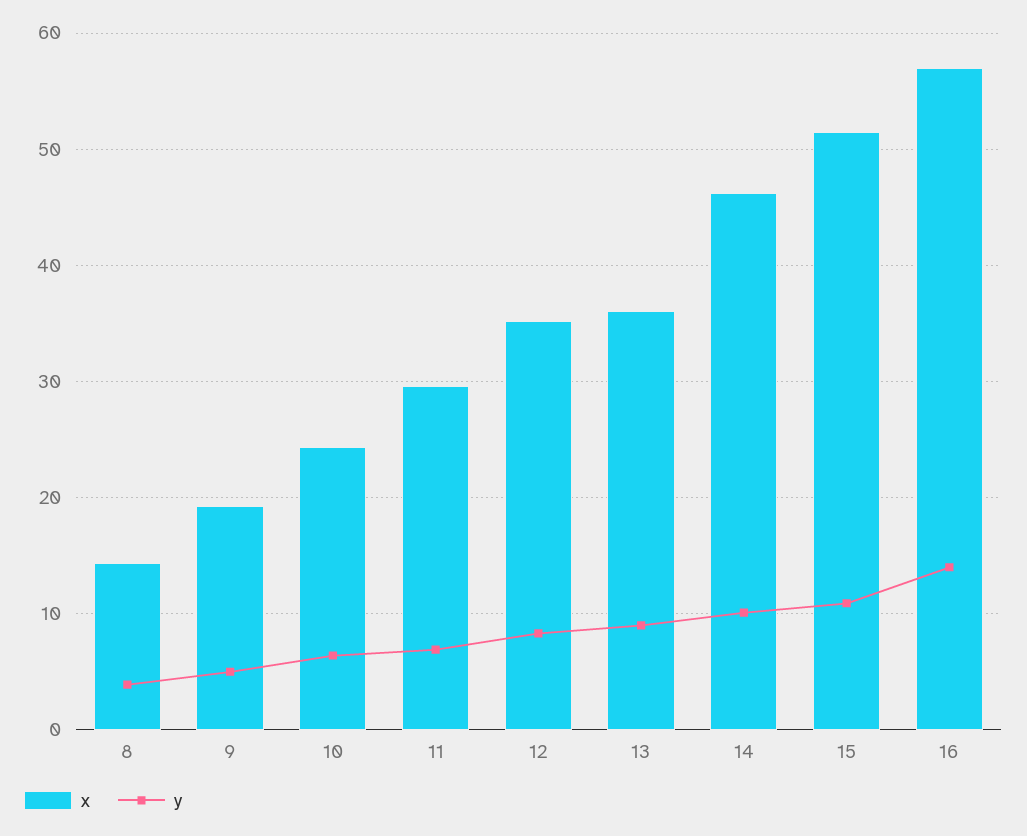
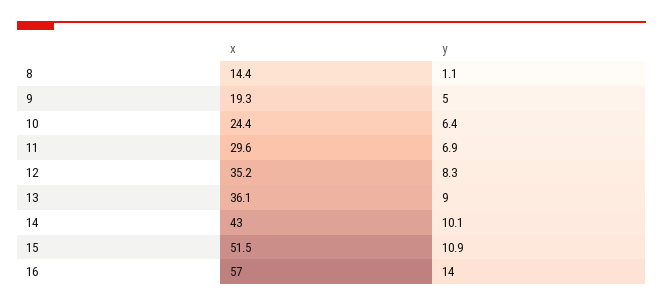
y, 8: 4 -> 1.1
x, 14: 46 -> 43

